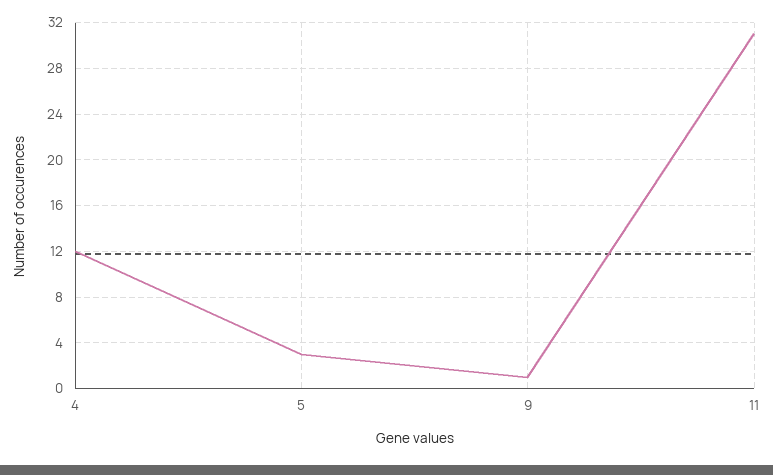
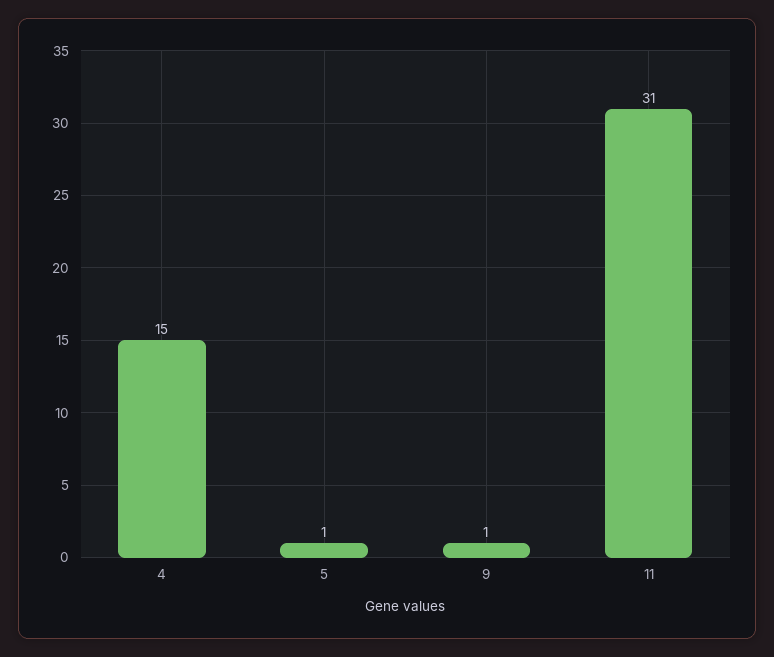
4: 12 -> 15
5: 3 -> 1

